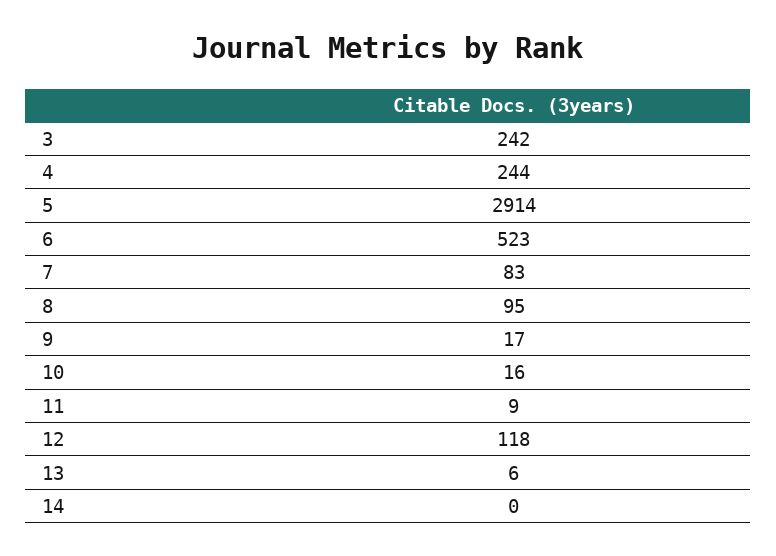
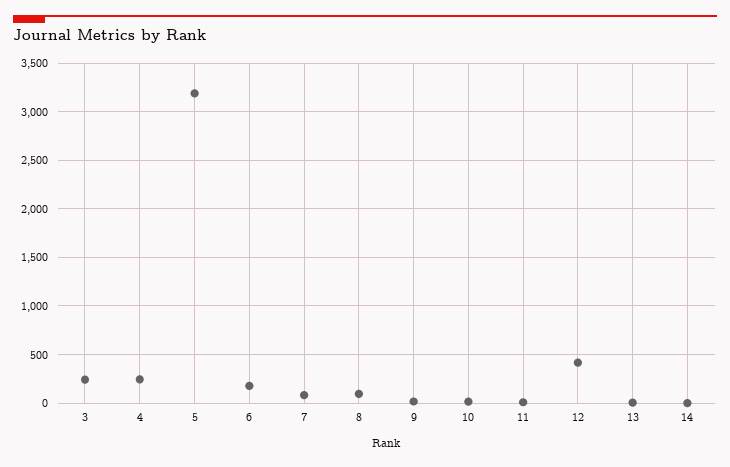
5: 2914 -> 3200
6: 523 -> 200
12: 118 -> 400

